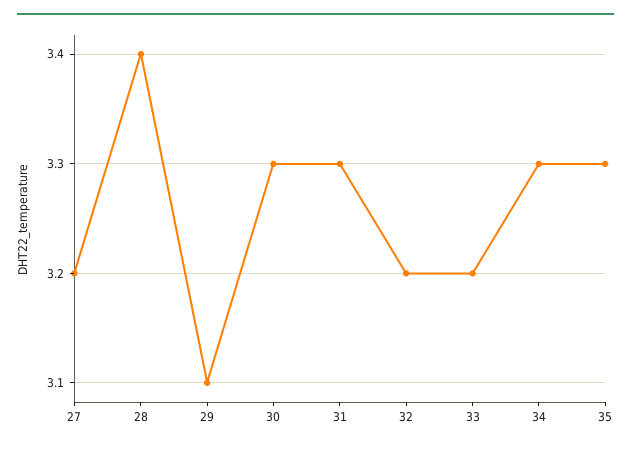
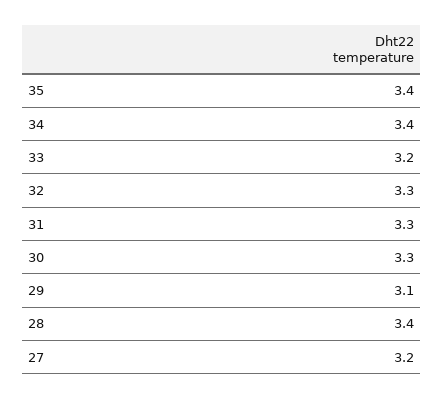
32: 3.2 -> 3.3
34: 3.3 -> 3.4
35: 3.3 -> 3.4

